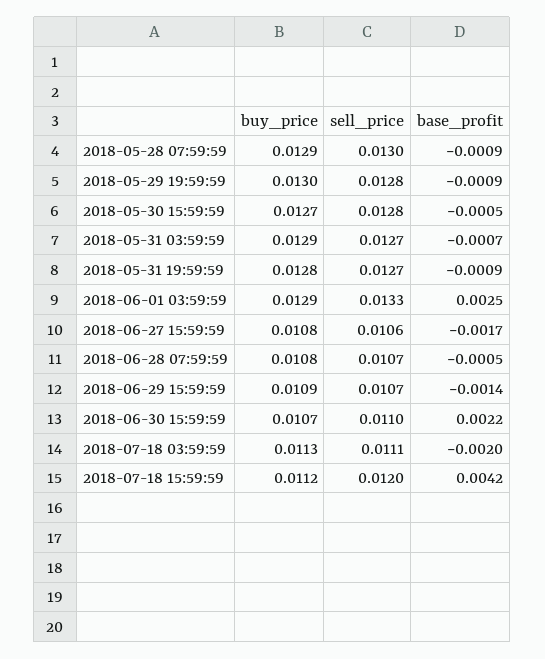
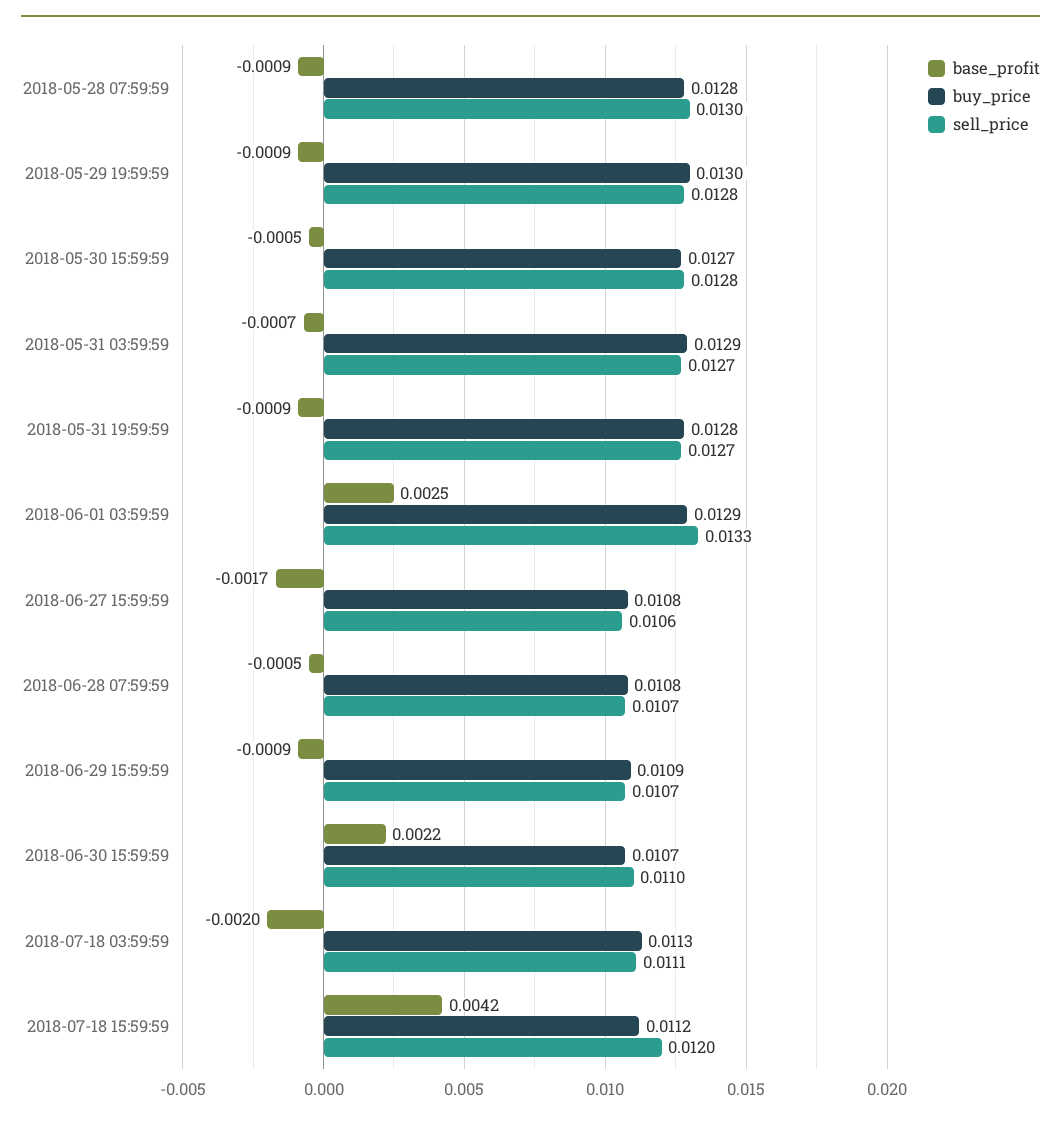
buy_price, 2018-05-28 07:59:59: 0.0129 -> 0.0128
base_profit, 2018-06-29 15:59:59: -0.0014 -> -0.0009

